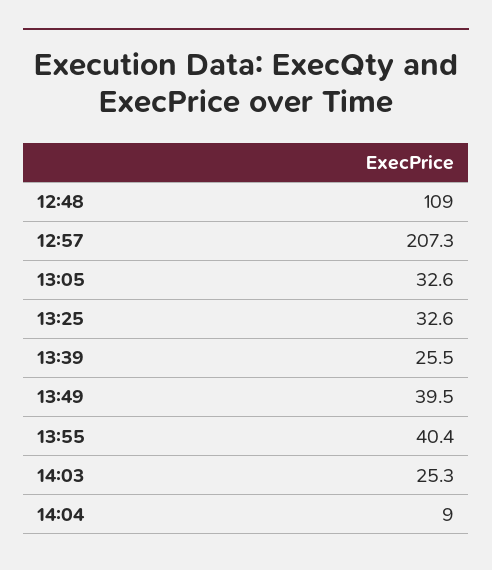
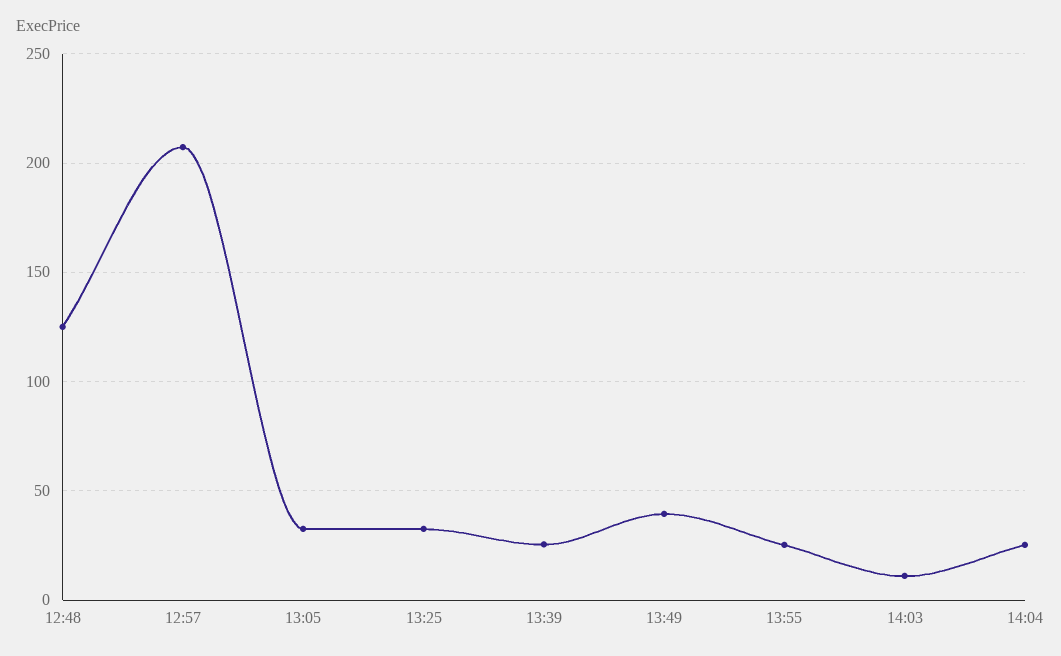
12:48: 109 -> 125
13:55: 40.4 -> 25
14:03: 25.3 -> 10
14:04: 9 -> 25

